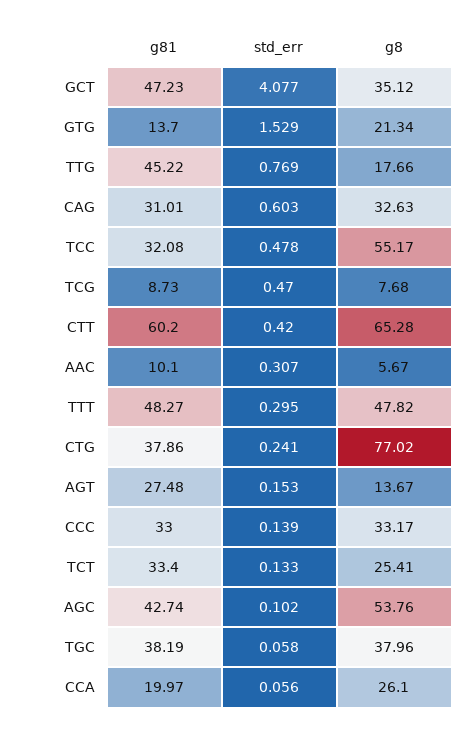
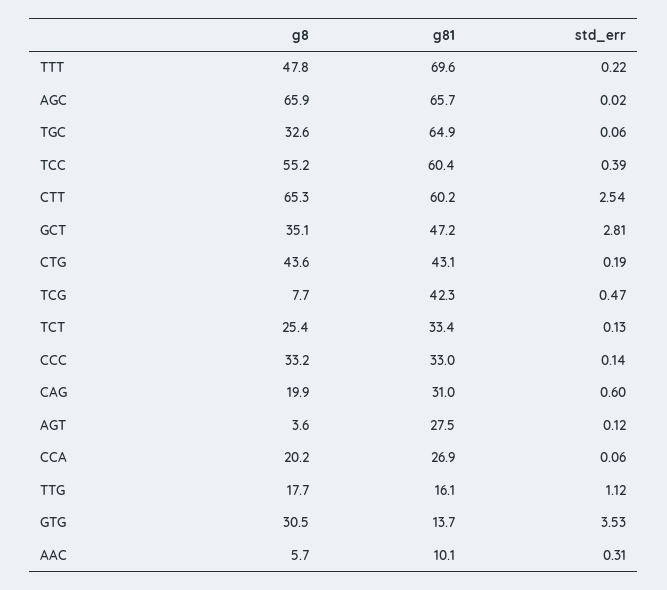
std_err, GCT: 4.077 -> 2.81
std_err, GTG: 1.529 -> 3.53
g8, GTG: 21.34 -> 30.5
g81, TTG: 45.22 -> 16.1
std_err, TTG: 0.769 -> 1.12
g8, CAG: 32.63 -> 19.9
g81, TCC: 32.08 -> 60.4
std_err, TCC: 0.478 -> 0.39
g81, TCG: 8.73 -> 42.3
std_err, CTT: 0.42 -> 2.54
g81, TTT: 48.27 -> 69.6
std_err, TTT: 0.295 -> 0.22
g81, CTG: 37.86 -> 43.1
std_err, CTG: 0.241 -> 0.19
g8, CTG: 77.02 -> 43.6
std_err, AGT: 0.153 -> 0.12
g8, AGT: 13.67 -> 3.6
g81, AGC: 42.74 -> 65.7
std_err, AGC: 0.102 -> 0.02
g8, AGC: 53.76 -> 65.9
g81, TGC: 38.19 -> 64.9
g8, TGC: 37.96 -> 32.6
g81, CCA: 19.97 -> 26.9
g8, CCA: 26.1 -> 20.2

